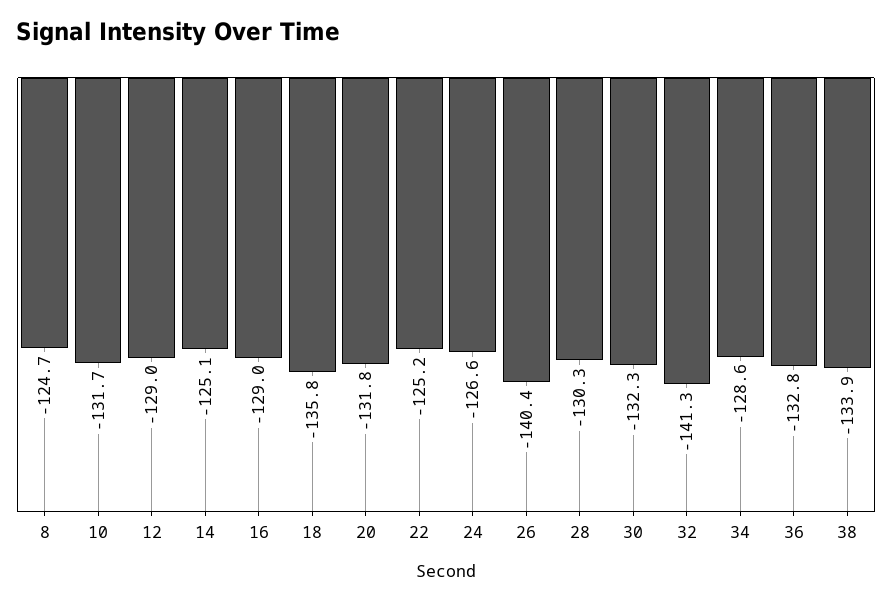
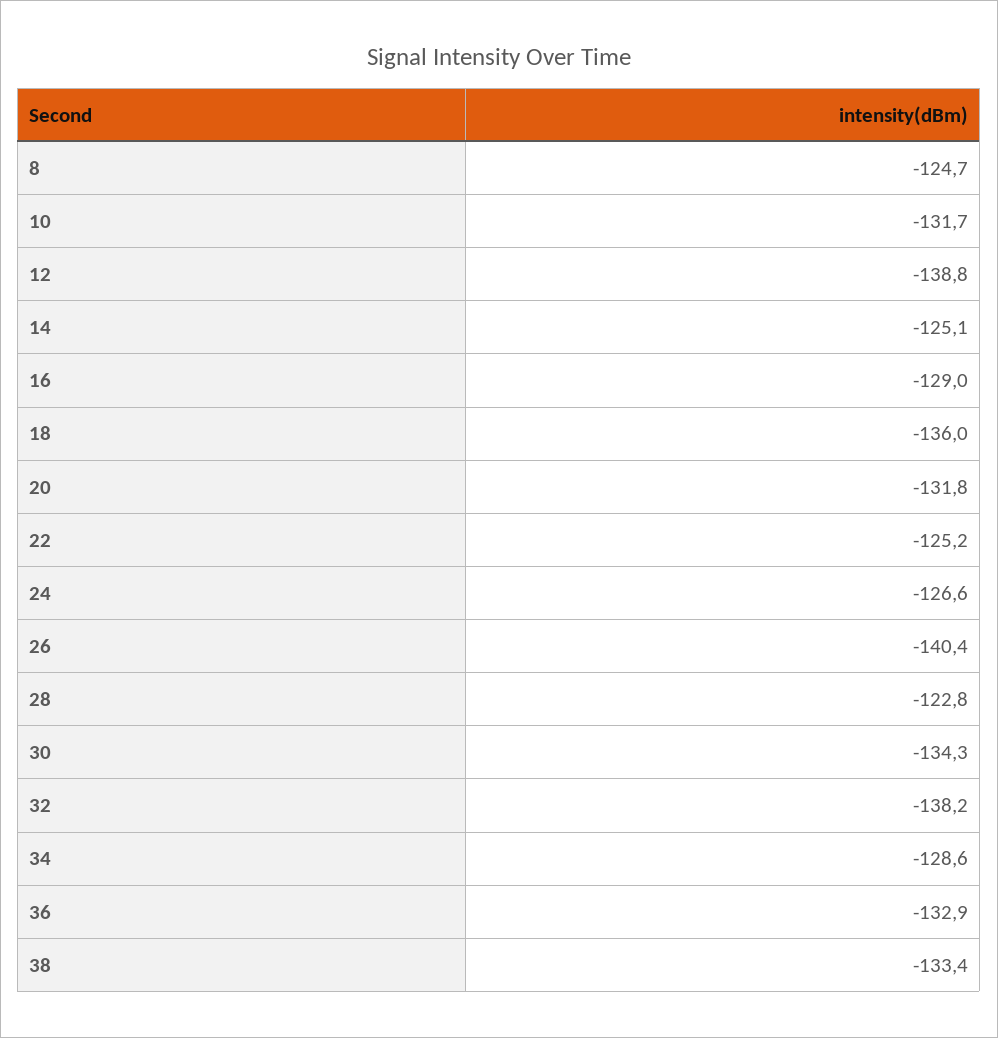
12: -129 -> -138.8
18: -135.8 -> -136
28: -130.3 -> -122.8
30: -132.3 -> -134.3
32: -141.3 -> -138.2
36: -132.8 -> -132.9
38: -133.9 -> -133.4

